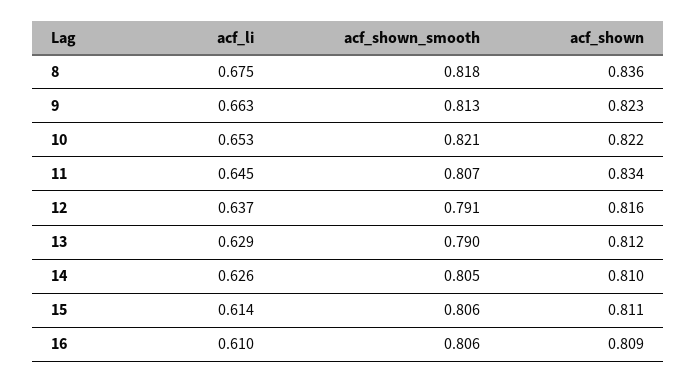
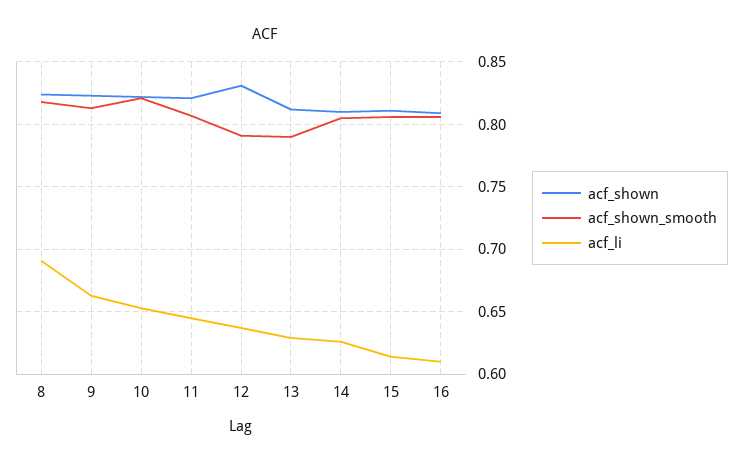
acf_li, 8: 0.675 -> 0.69
acf_shown, 8: 0.836 -> 0.825
acf_shown, 11: 0.834 -> 0.82
acf_shown, 12: 0.816 -> 0.83

